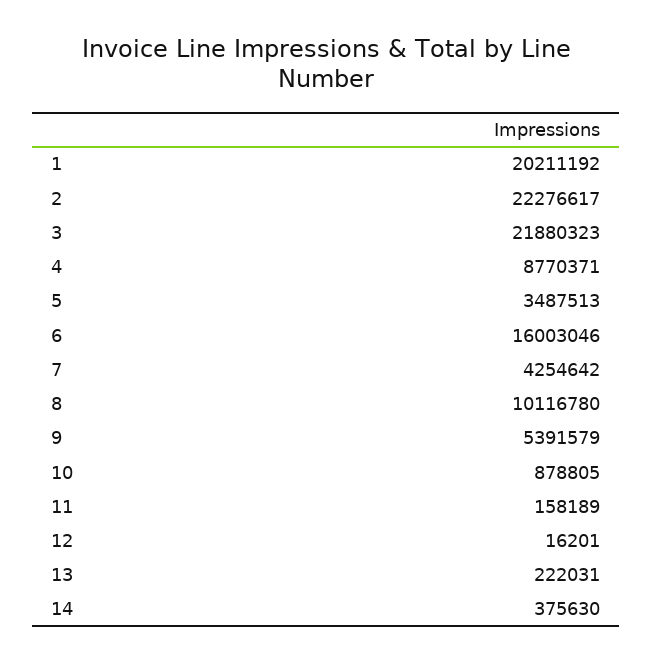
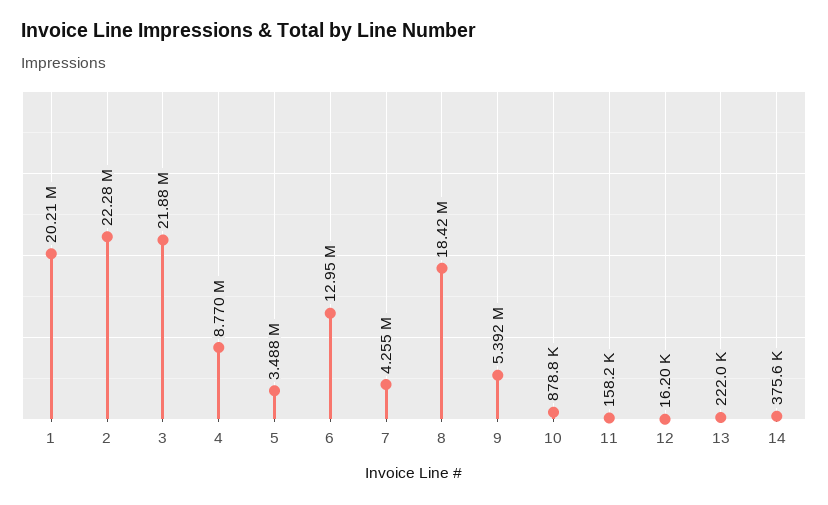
6: 16003046 -> 12950000
8: 10116780 -> 18420000

